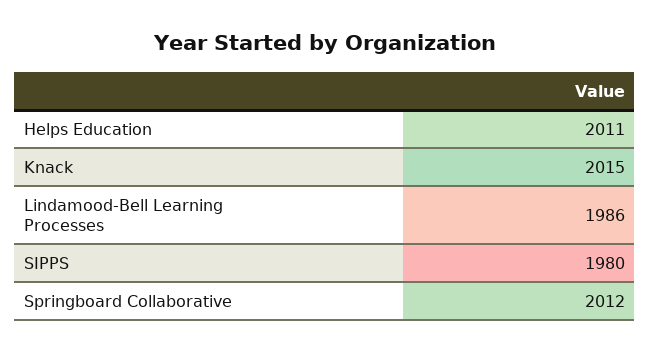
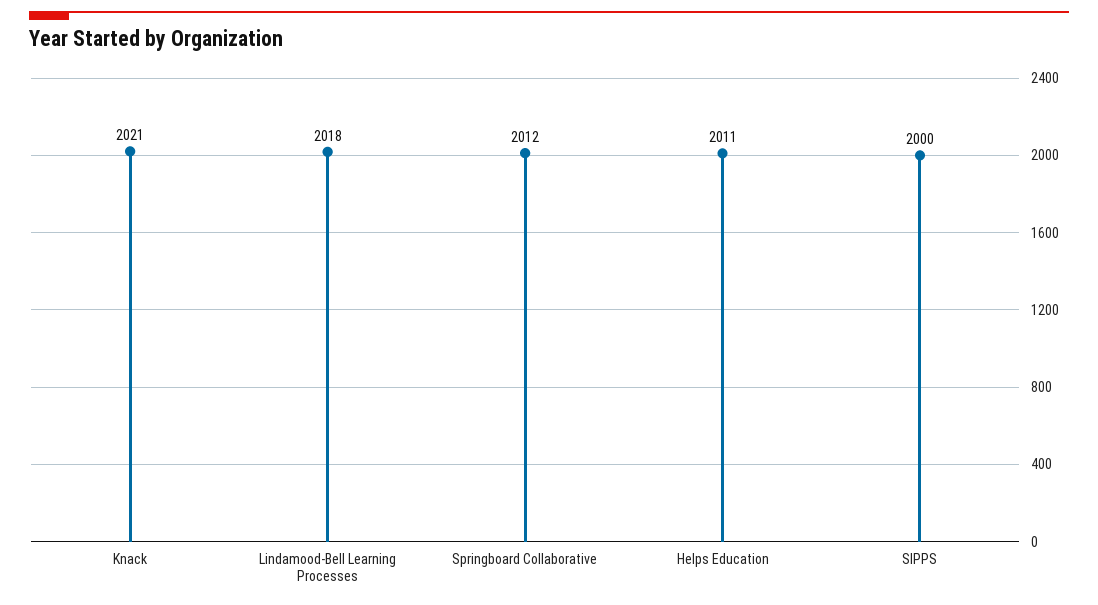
Knack: 2015 -> 2021
Lindamood-Bell Learning Processes: 1986 -> 2018
SIPPS: 1980 -> 2000

